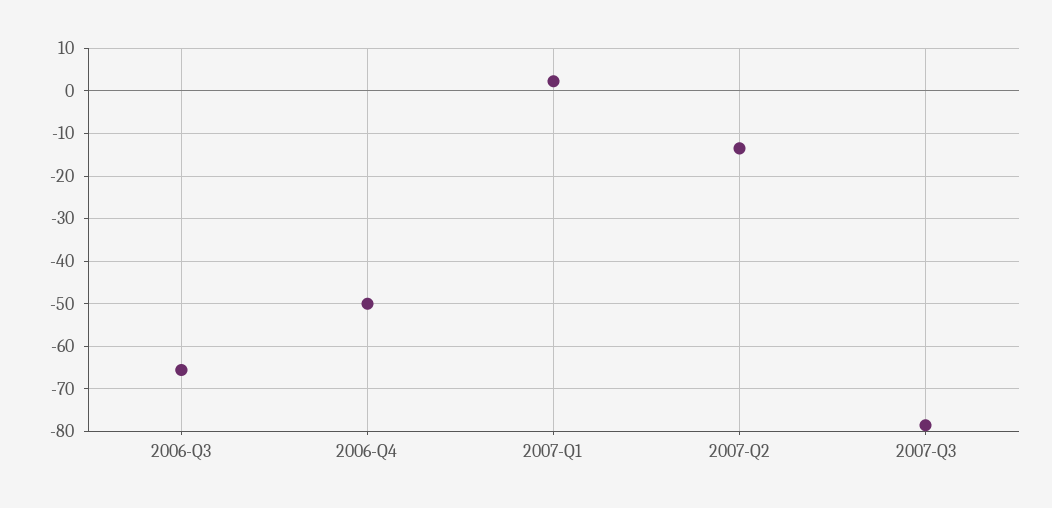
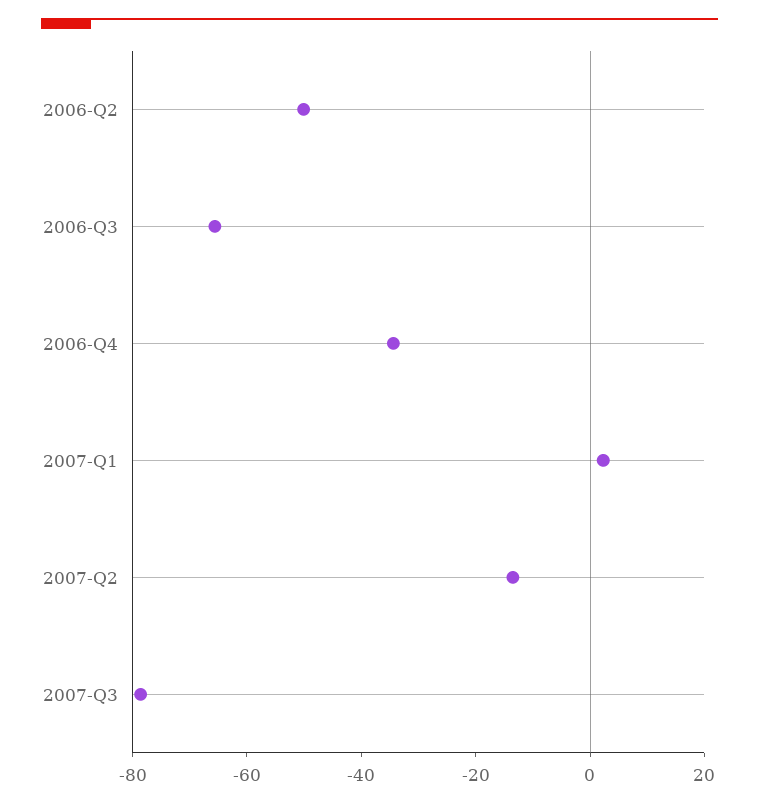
2006-Q4: -50 -> -35
2006-Q2: none -> -50

